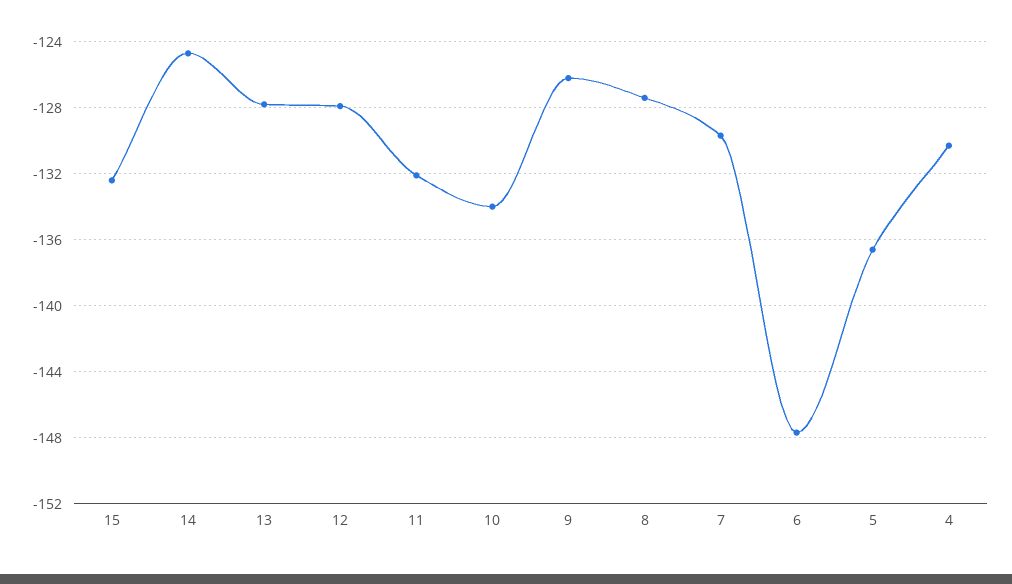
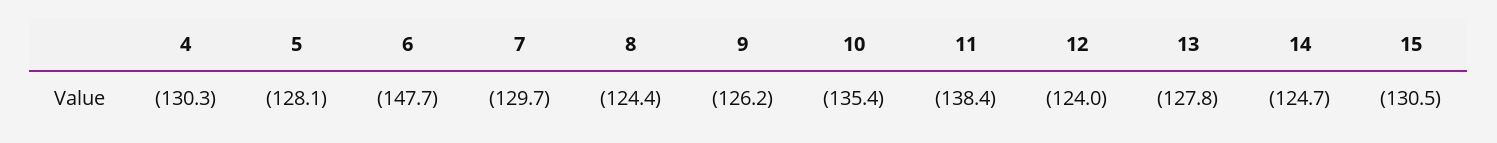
15: -132.5 -> -130.5
12: -128 -> -124
11: -132 -> -138.4
10: -134 -> -135.4
8: -127.5 -> -124.4
5: -136.5 -> -128.1

